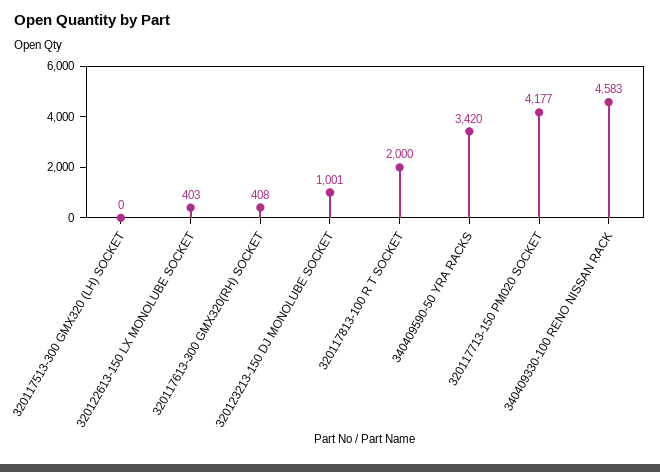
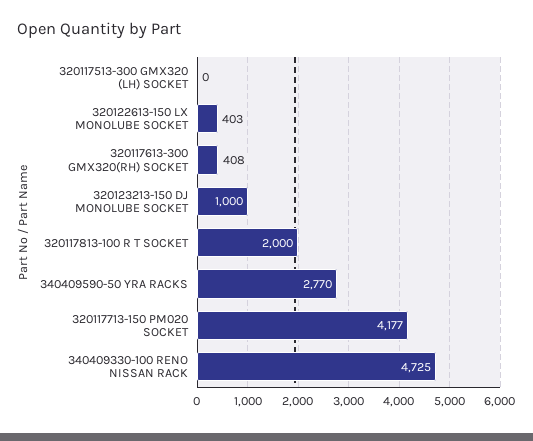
320123213-150 DJ MONOLUBE SOCKET: 1001 -> 1000
340409590-50 YRA RACKS: 3420 -> 2770
340409330-100 RENO NISSAN RACK: 4583 -> 4725

